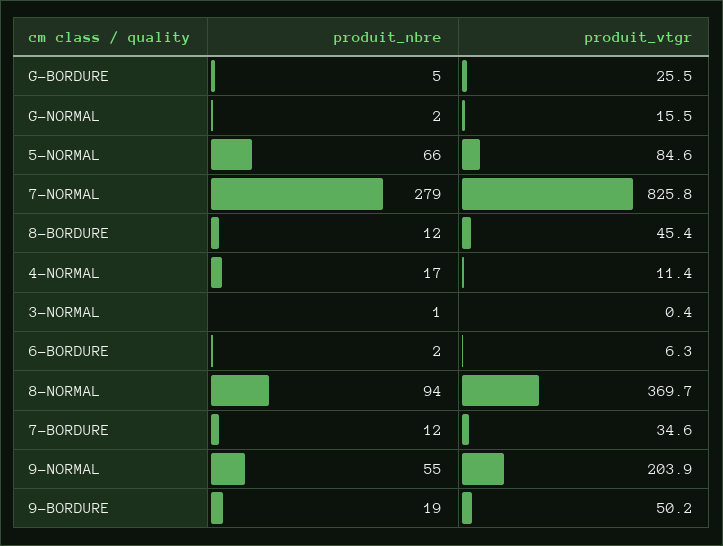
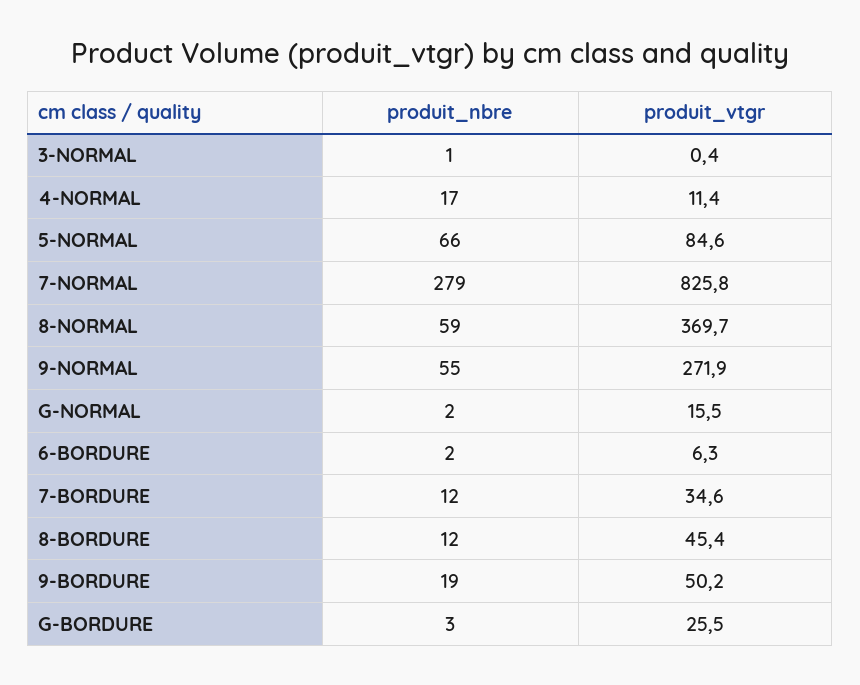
produit_nbre, G-BORDURE: 5 -> 3
produit_nbre, 8-NORMAL: 94 -> 59
produit_vtgr, 9-NORMAL: 203.9 -> 271.9

